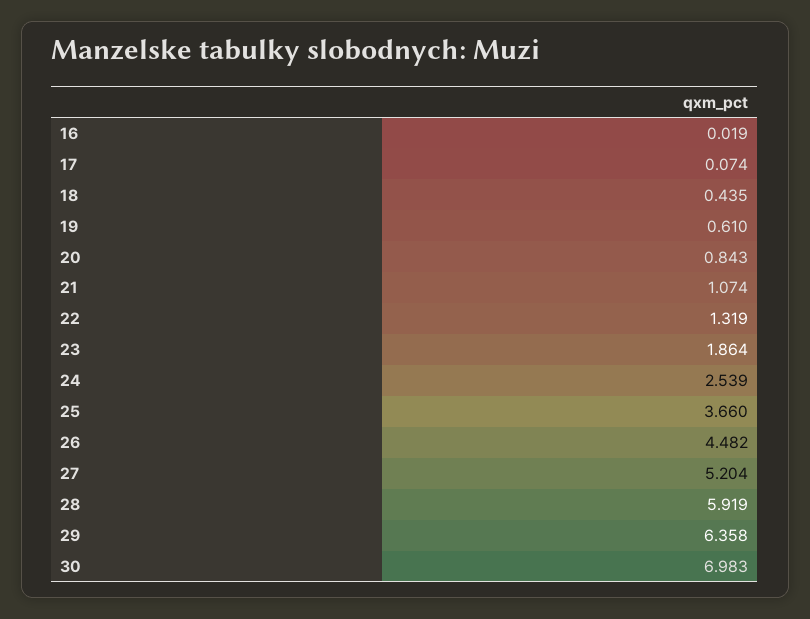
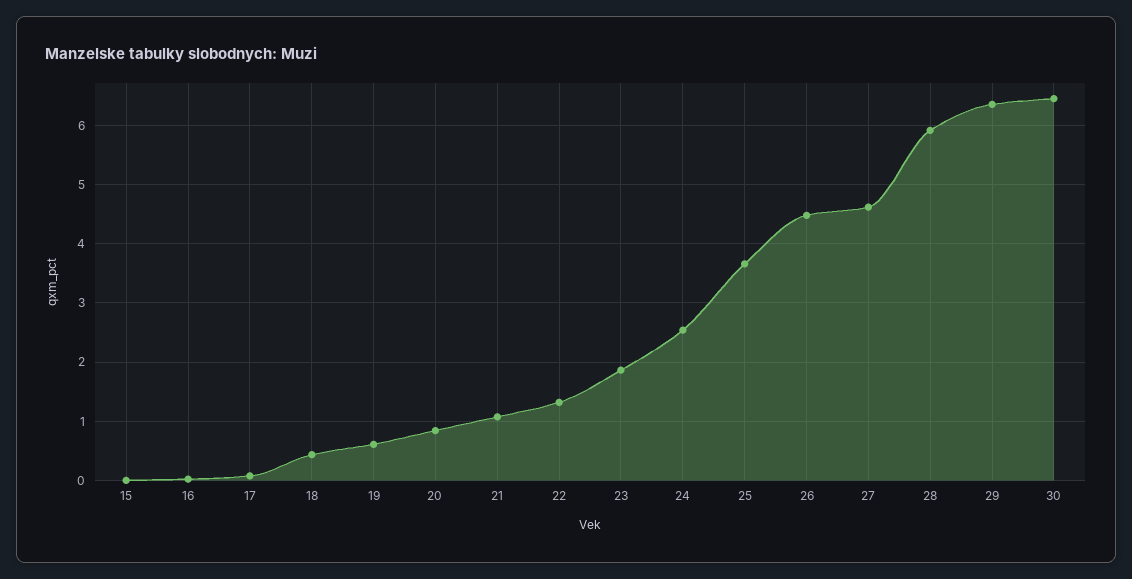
27: 5.204 -> 4.6
30: 6.983 -> 6.4
15: none -> 0

